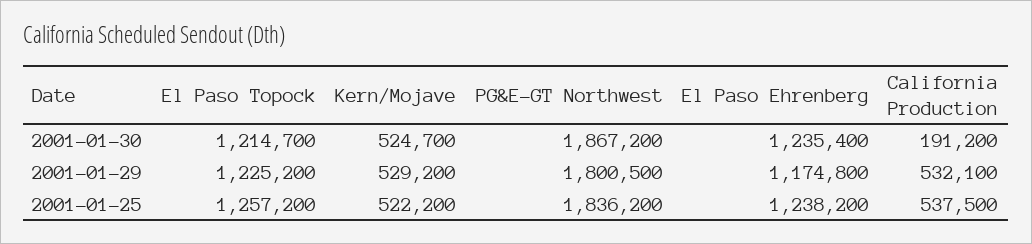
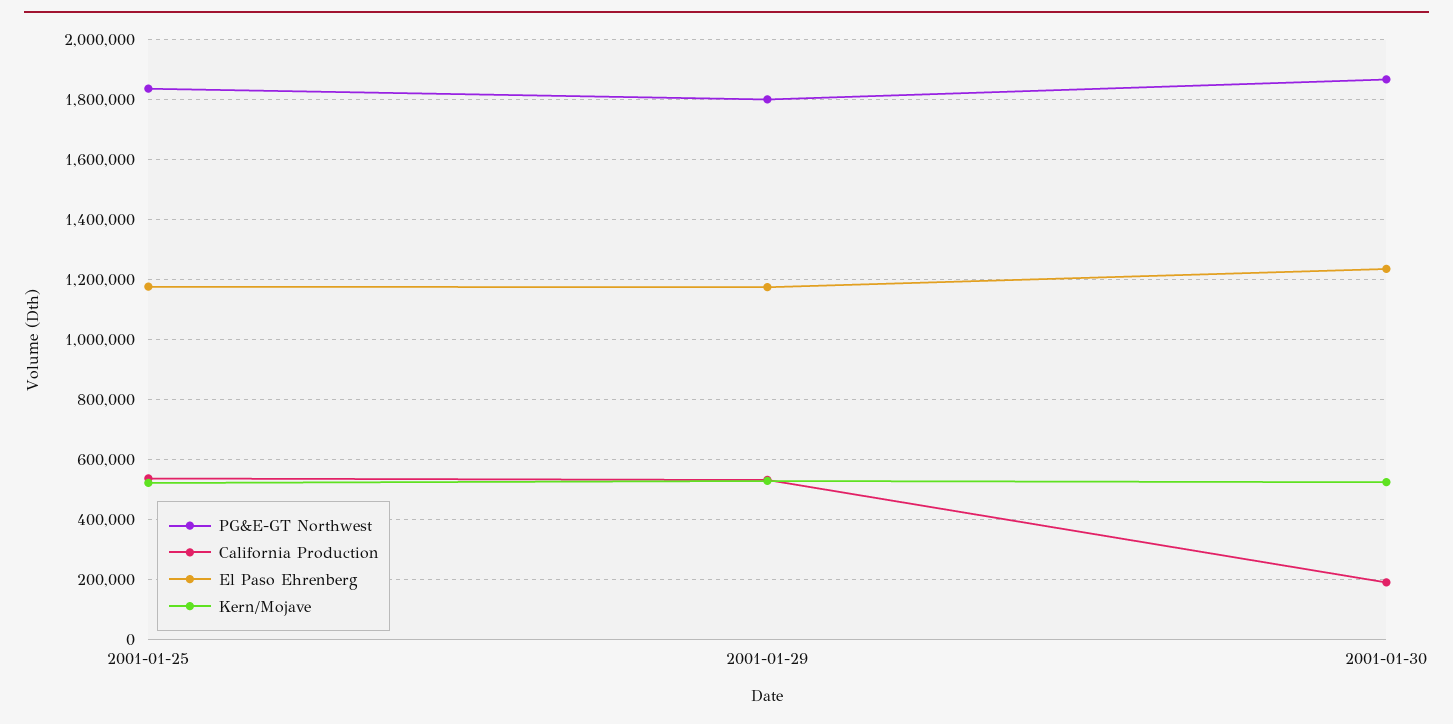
El Paso Topock, 2001-01-30: 1214700 -> none
El Paso Topock, 2001-01-29: 1225200 -> none
El Paso Topock, 2001-01-25: 1257200 -> none
El Paso Ehrenberg, 2001-01-25: 1238200 -> 1180000

